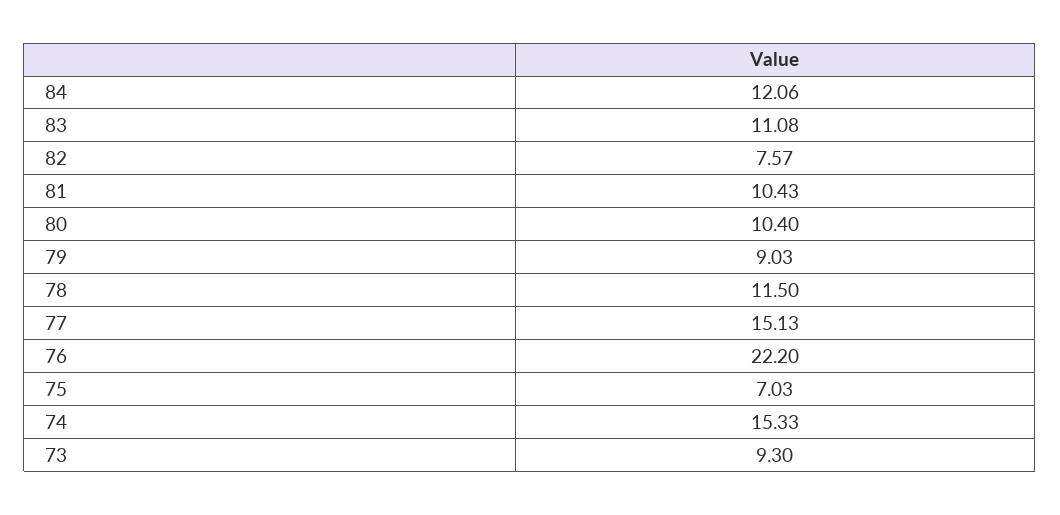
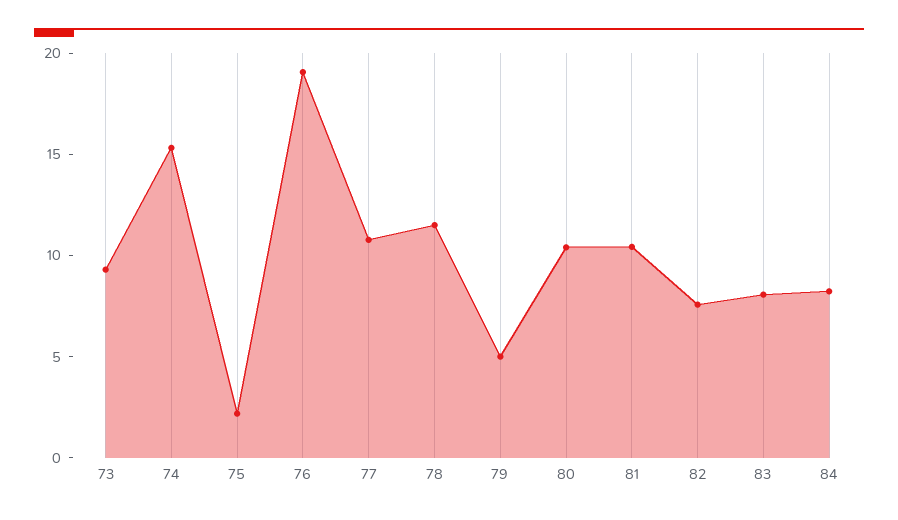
84: 12.06 -> 8
83: 11.08 -> 8
79: 9.03 -> 5
77: 15.13 -> 11
76: 22.2 -> 19
75: 7.03 -> 2

